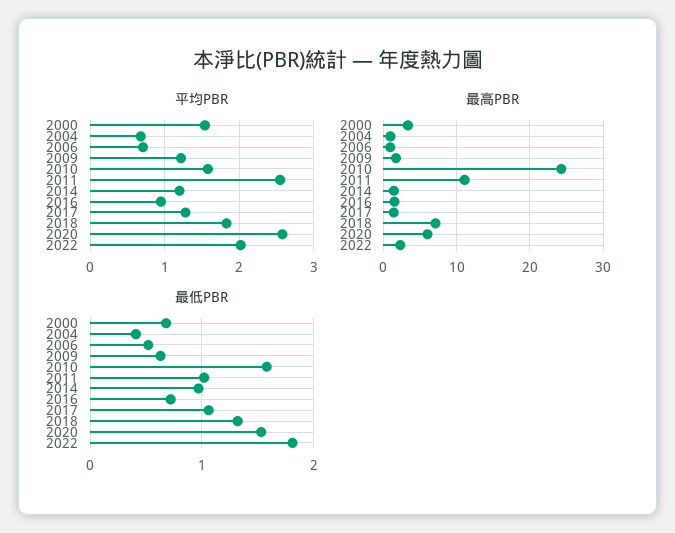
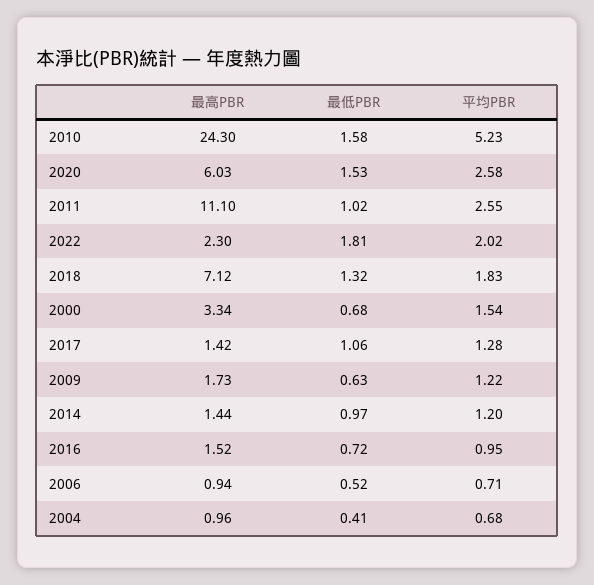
平均PBR, 2010: 1.6 -> 5.23

